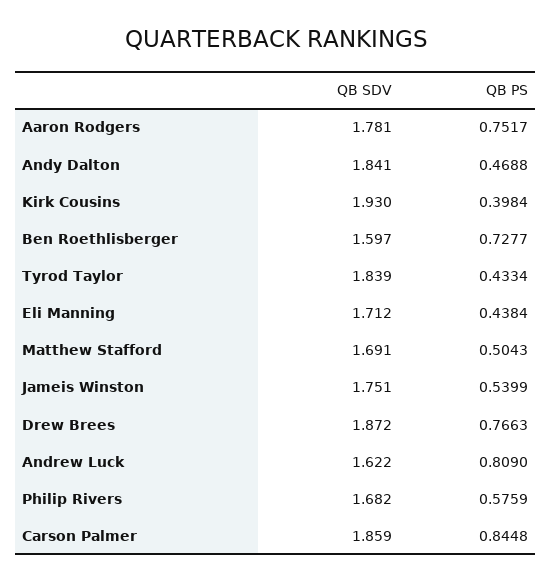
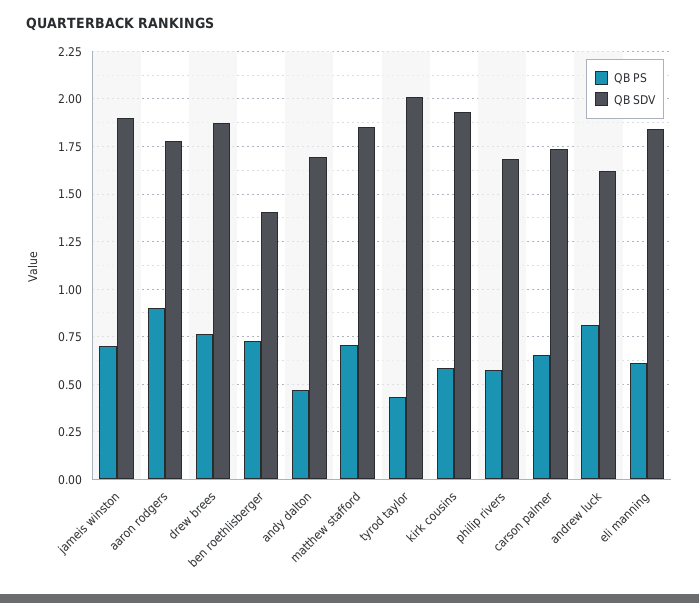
QB PS, Aaron Rodgers: 0.7517 -> 0.9
QB SDV, Andy Dalton: 1.841 -> 1.7
QB PS, Kirk Cousins: 0.3984 -> 0.6
QB SDV, Ben Roethlisberger: 1.597 -> 1.4
QB SDV, Tyrod Taylor: 1.839 -> 2
QB SDV, Eli Manning: 1.712 -> 1.85
QB PS, Eli Manning: 0.4384 -> 0.6
QB SDV, Matthew Stafford: 1.691 -> 1.85
QB PS, Matthew Stafford: 0.5043 -> 0.7
QB SDV, Jameis Winston: 1.751 -> 1.9
QB PS, Jameis Winston: 0.5399 -> 0.7
QB SDV, Carson Palmer: 1.859 -> 1.75
QB PS, Carson Palmer: 0.8448 -> 0.65

